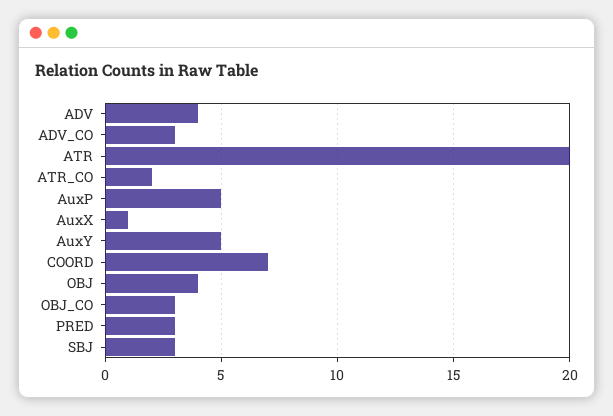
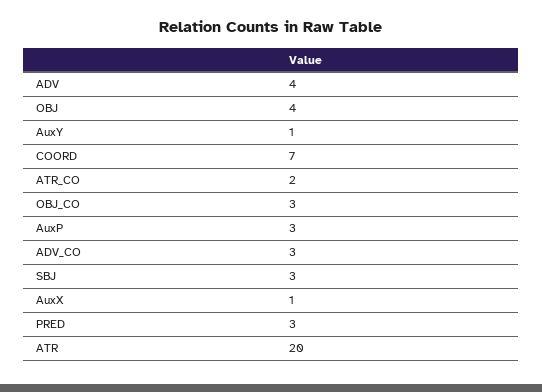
AuxP: 5 -> 3
AuxY: 5 -> 1

